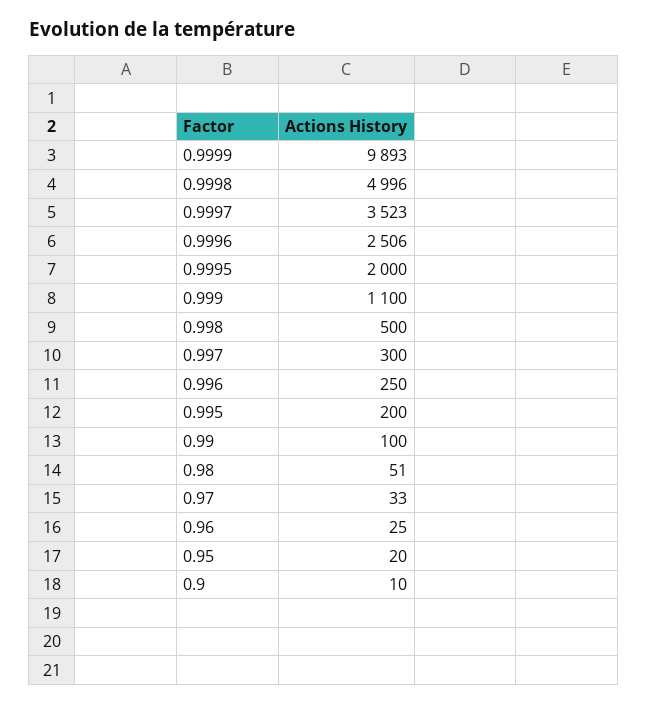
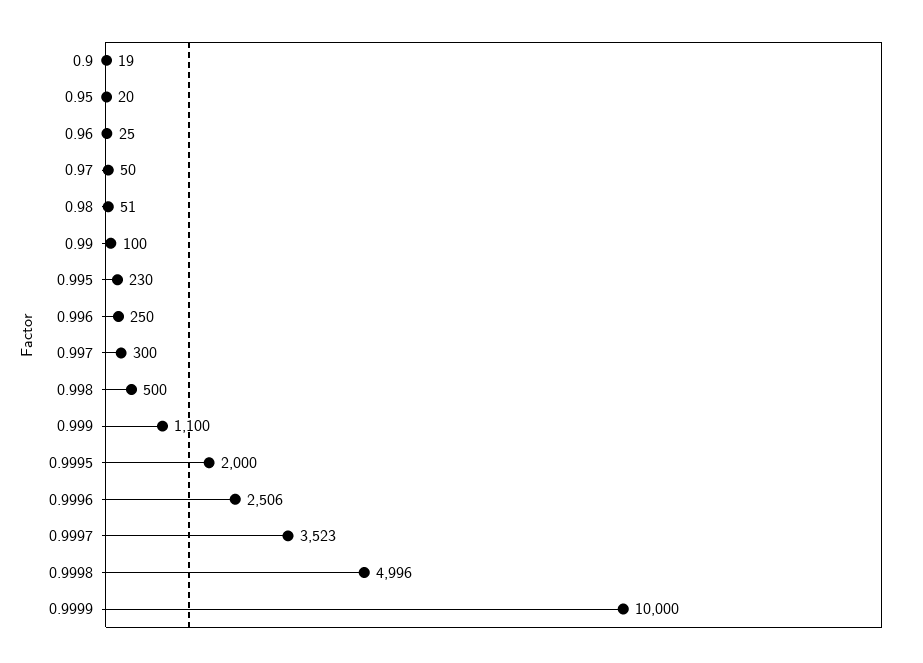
0.9999: 9893 -> 10000
0.995: 200 -> 230
0.97: 33 -> 50
0.9: 10 -> 19

